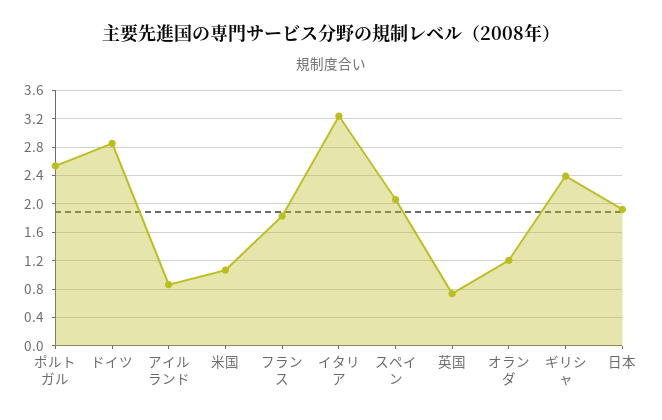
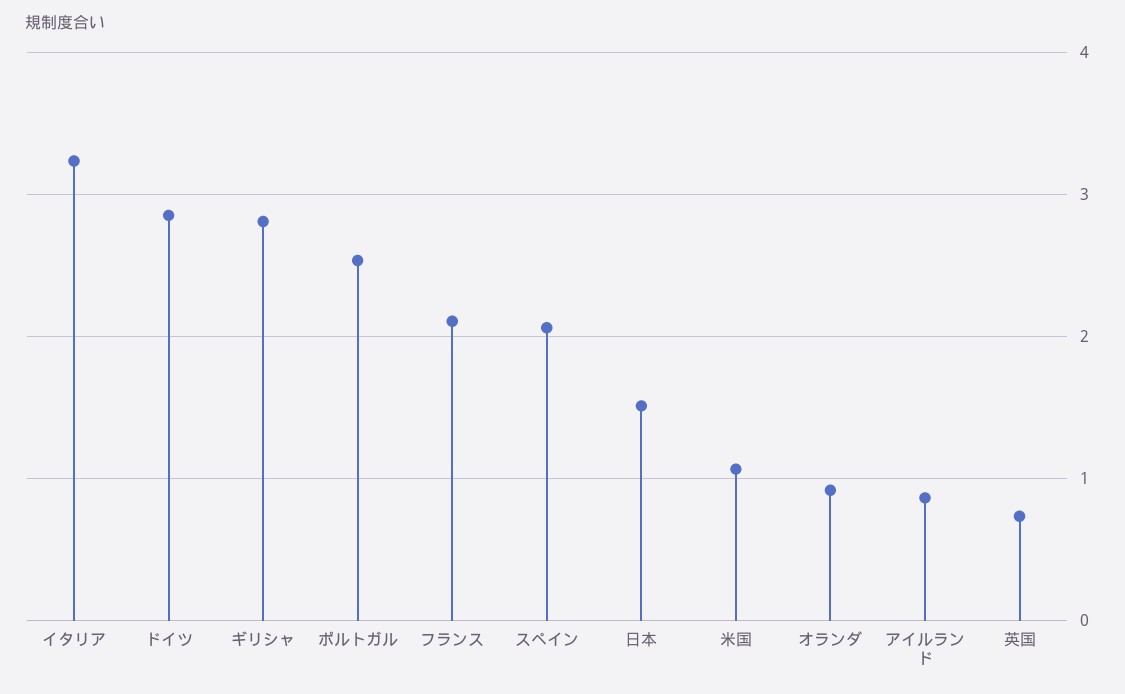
フランス: 1.8 -> 2.1
オランダ: 1.2 -> 0.9
ギリシャ: 2.4 -> 2.8
日本: 1.9 -> 1.5

